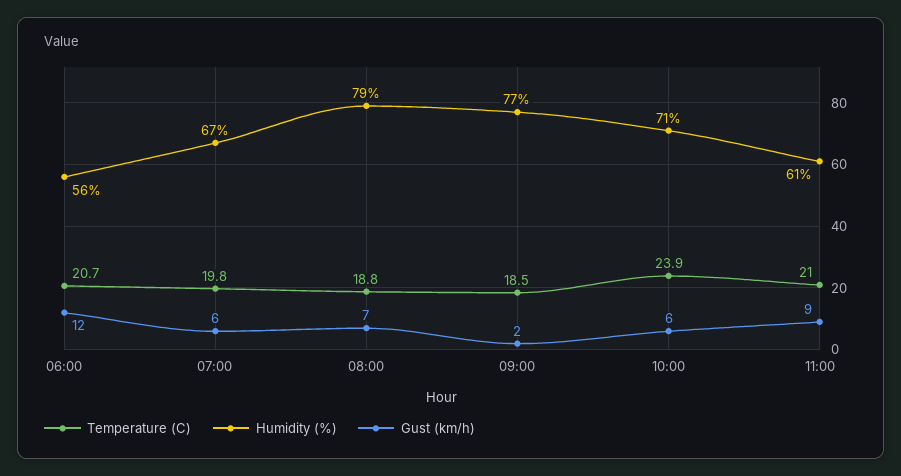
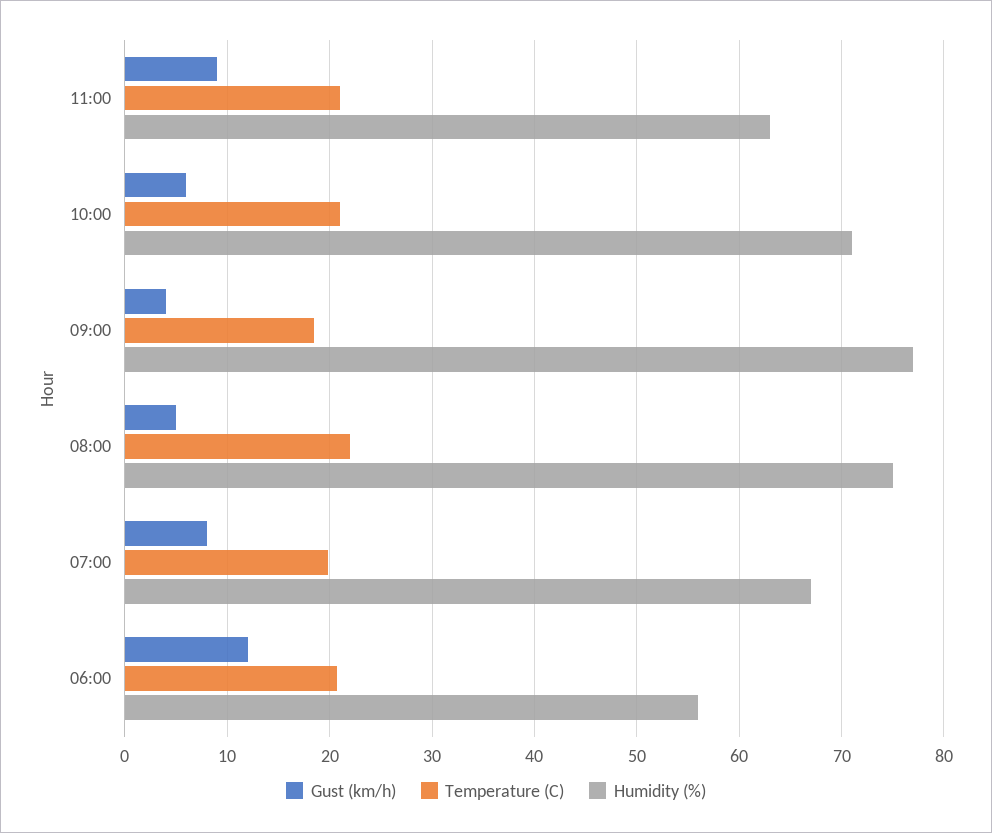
Gust (km/h), 07:00: 6 -> 8
Temperature (C), 08:00: 18.8 -> 22
Humidity (%), 08:00: 79 -> 75
Gust (km/h), 08:00: 7 -> 5
Gust (km/h), 09:00: 2 -> 4
Temperature (C), 10:00: 23.9 -> 21
Humidity (%), 11:00: 61 -> 63

